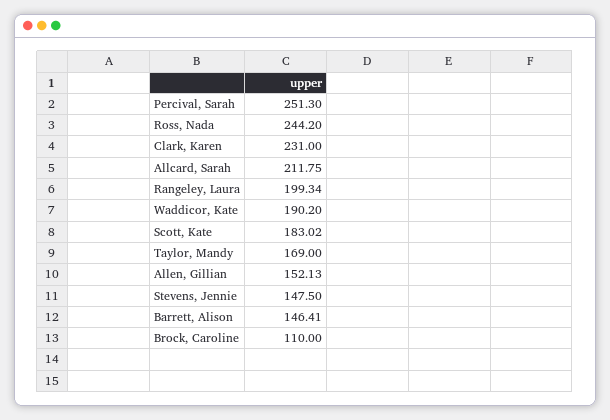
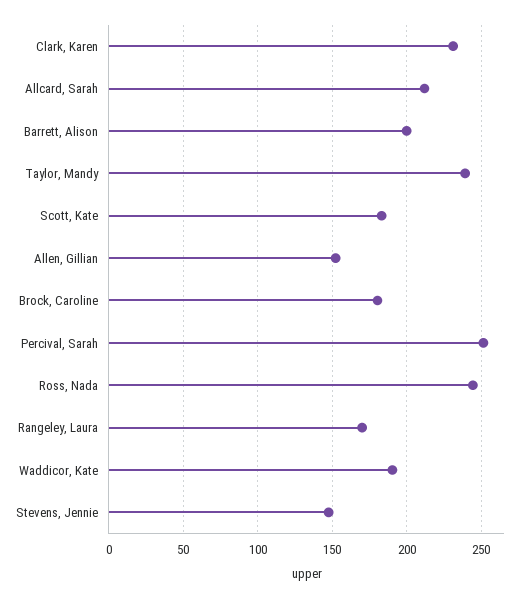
Rangeley, Laura: 199.34 -> 170
Taylor, Mandy: 169 -> 240
Barrett, Alison: 146.41 -> 200
Brock, Caroline: 110 -> 180

